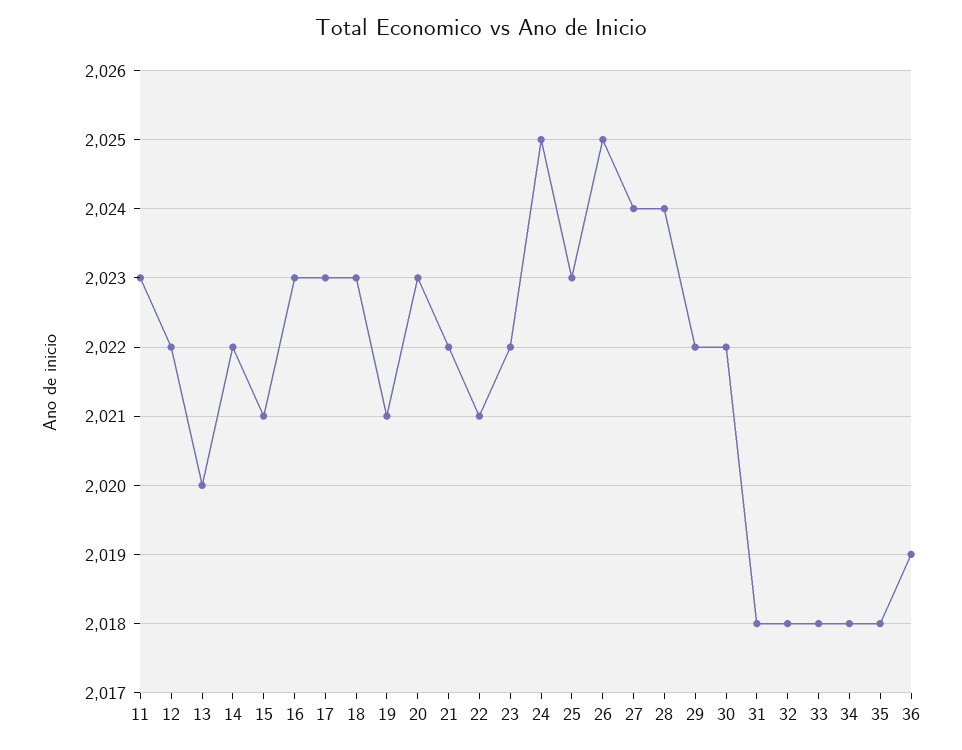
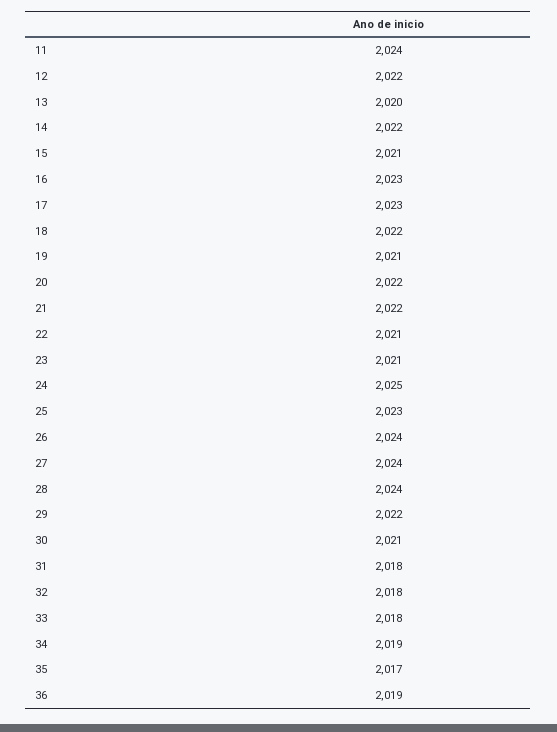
11: 2023 -> 2024
18: 2023 -> 2022
20: 2023 -> 2022
23: 2022 -> 2021
26: 2025 -> 2024
30: 2022 -> 2021
34: 2018 -> 2019
35: 2018 -> 2017

